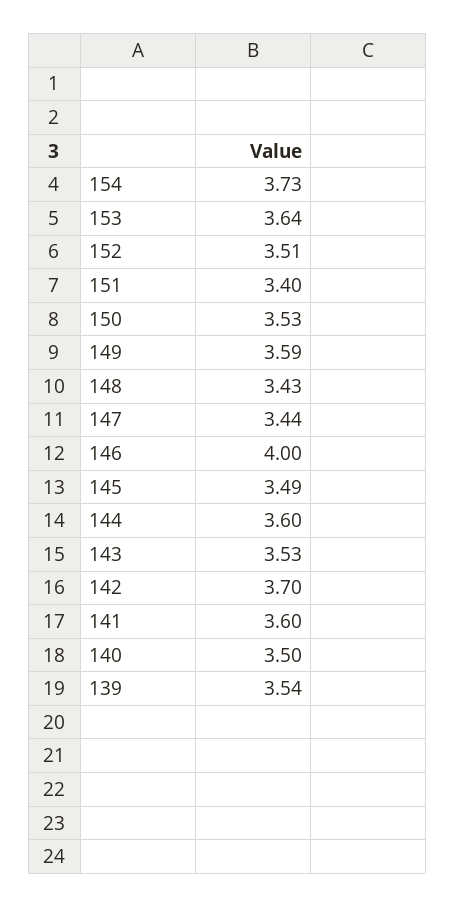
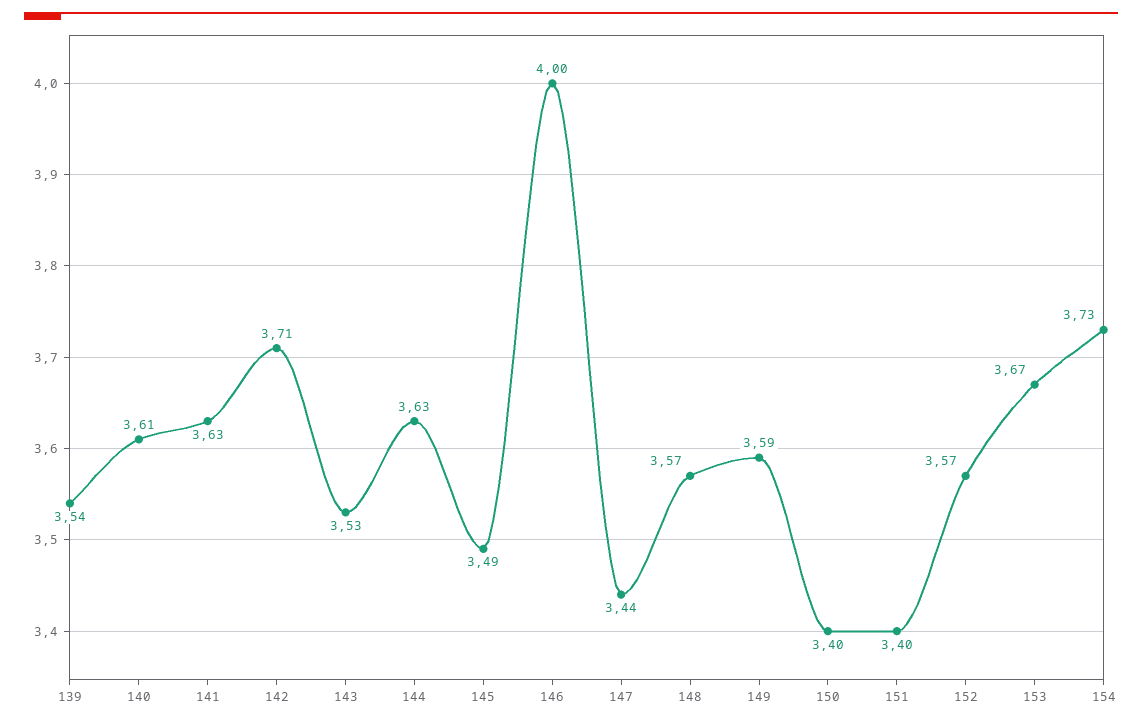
153: 3.64 -> 3.67
152: 3.51 -> 3.57
150: 3.53 -> 3.4
148: 3.43 -> 3.57
144: 3.6 -> 3.63
142: 3.7 -> 3.71
141: 3.6 -> 3.63
140: 3.5 -> 3.61

